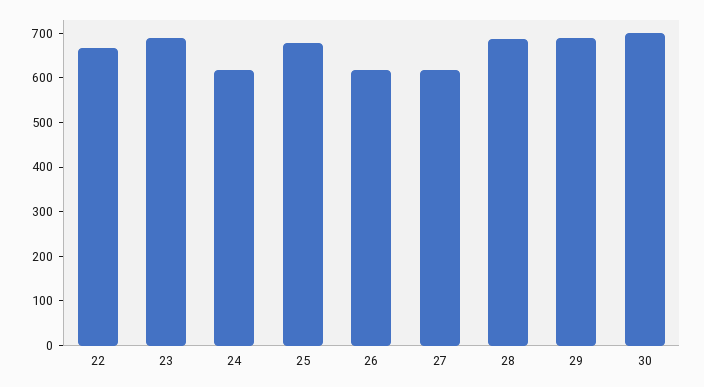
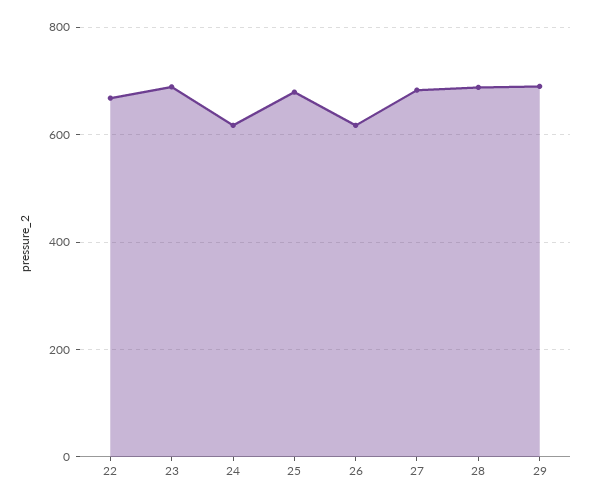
27: 620 -> 680
30: 700 -> none

